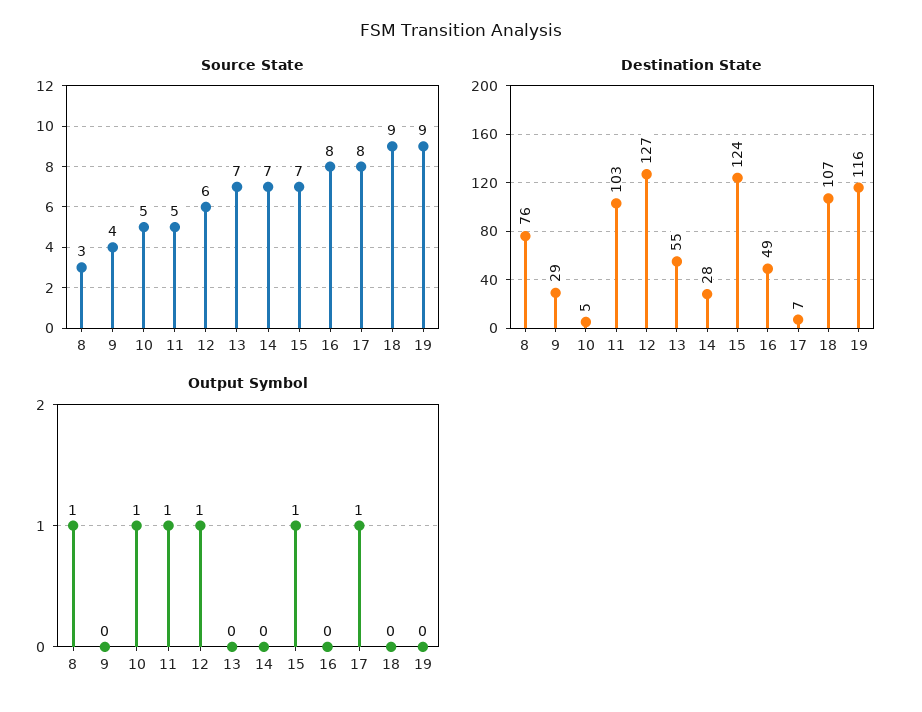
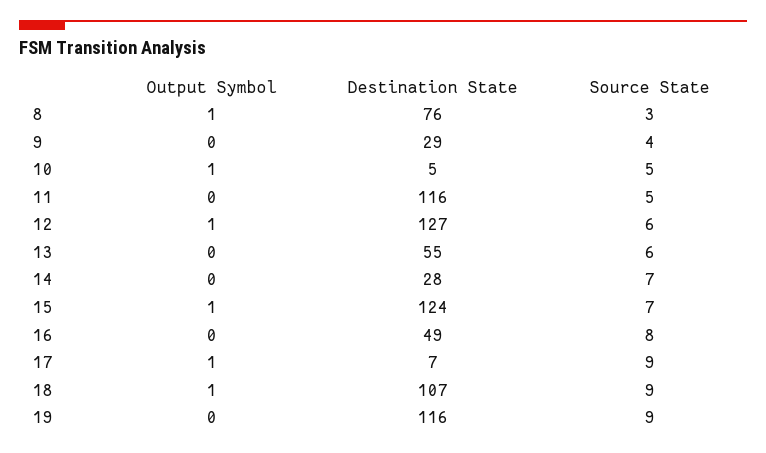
Source State, 13: 7 -> 6
Source State, 17: 8 -> 9
Destination State, 11: 103 -> 116
Output Symbol, 11: 1 -> 0
Output Symbol, 18: 0 -> 1

